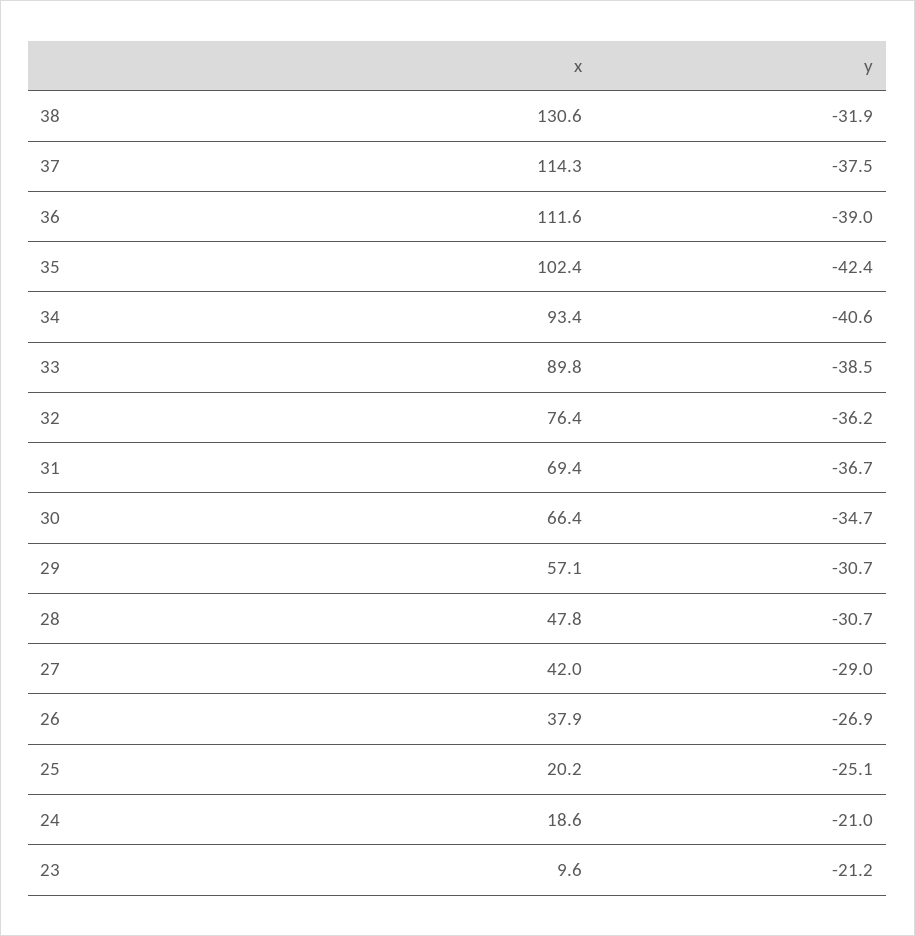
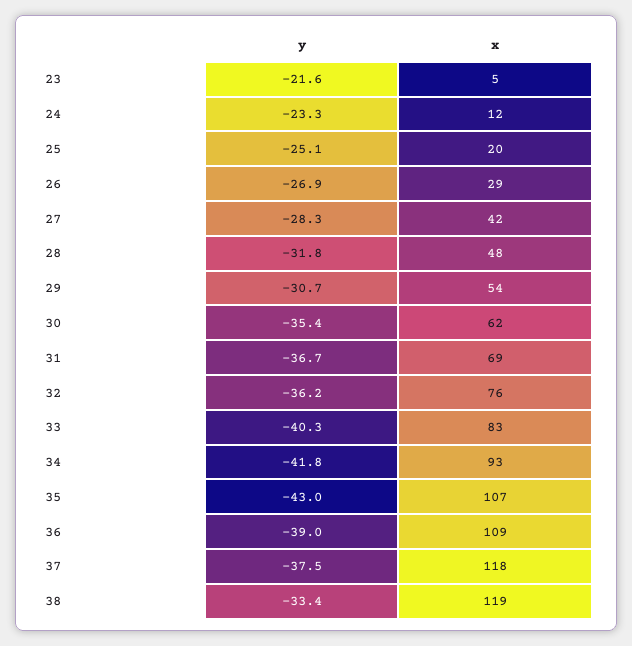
x, 38: 130.6 -> 119
y, 38: -31.9 -> -33.4
x, 37: 114.3 -> 118
x, 36: 111.6 -> 109
x, 35: 102.4 -> 107
y, 35: -42.4 -> -43
y, 34: -40.6 -> -41.8
x, 33: 89.8 -> 83
y, 33: -38.5 -> -40.3
x, 30: 66.4 -> 62
y, 30: -34.7 -> -35.4
x, 29: 57.1 -> 54
y, 28: -30.7 -> -31.8
y, 27: -29 -> -28.3
x, 26: 37.9 -> 29
x, 24: 18.6 -> 12
y, 24: -21 -> -23.3
x, 23: 9.6 -> 5
y, 23: -21.2 -> -21.6

